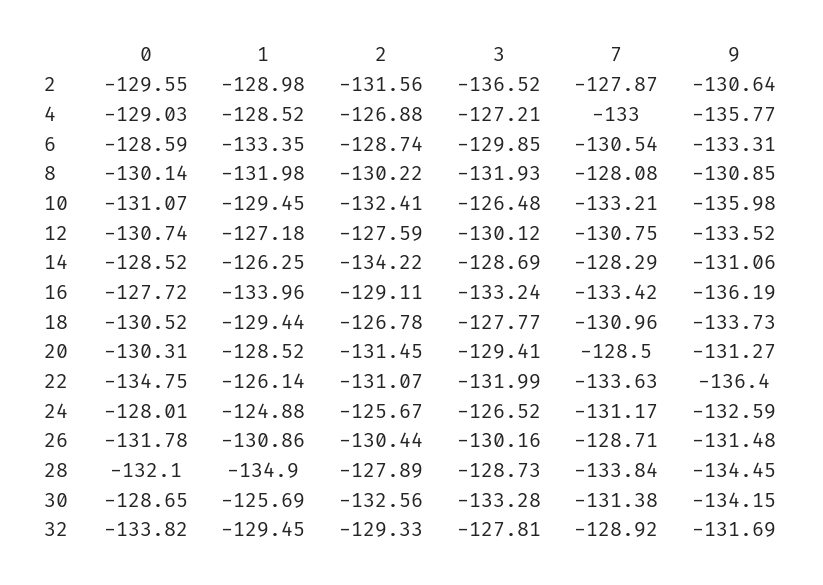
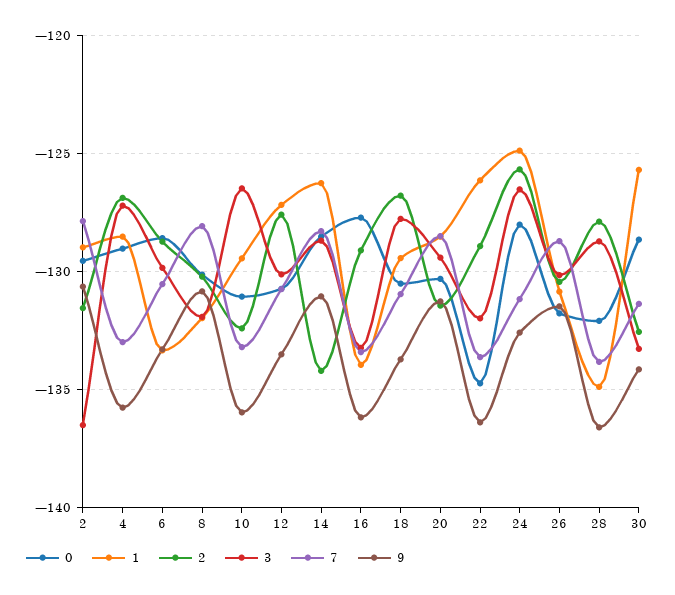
2, 22: -131.07 -> -129
9, 28: -134.45 -> -136.5
0, 32: -133.82 -> none
1, 32: -129.45 -> none
2, 32: -129.33 -> none
3, 32: -127.81 -> none
7, 32: -128.92 -> none
9, 32: -131.69 -> none

